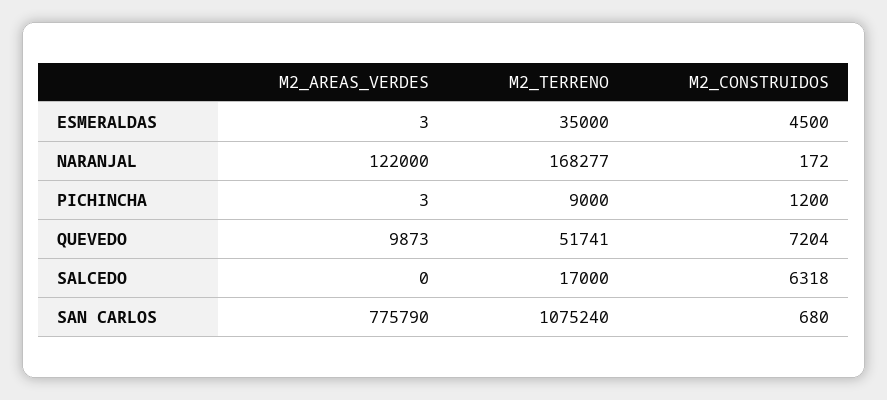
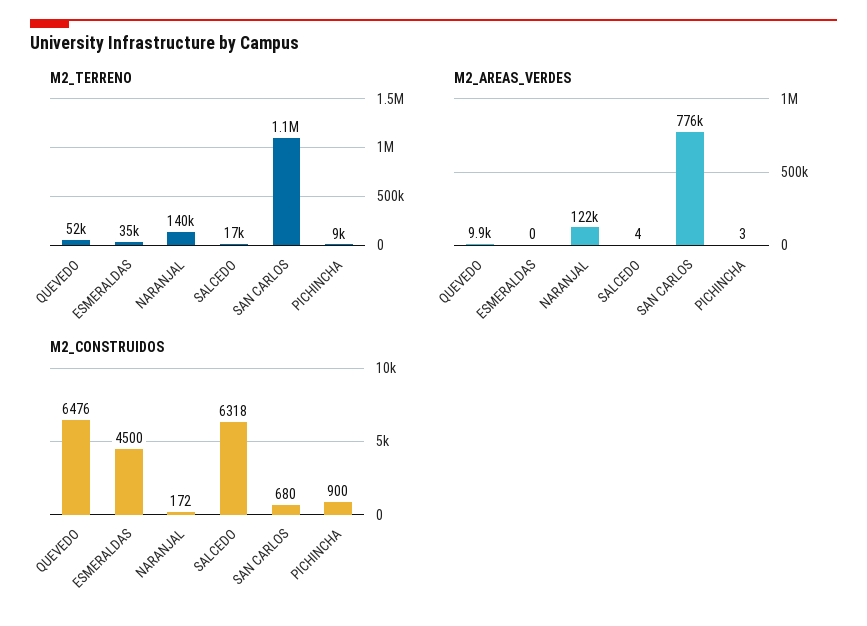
M2_AREAS_VERDES, ESMERALDAS: 3 -> 0
M2_TERRENO, NARANJAL: 168277 -> 140000
M2_CONSTRUIDOS, PICHINCHA: 1200 -> 900
M2_CONSTRUIDOS, QUEVEDO: 7204 -> 6476
M2_AREAS_VERDES, SALCEDO: 0 -> 4

